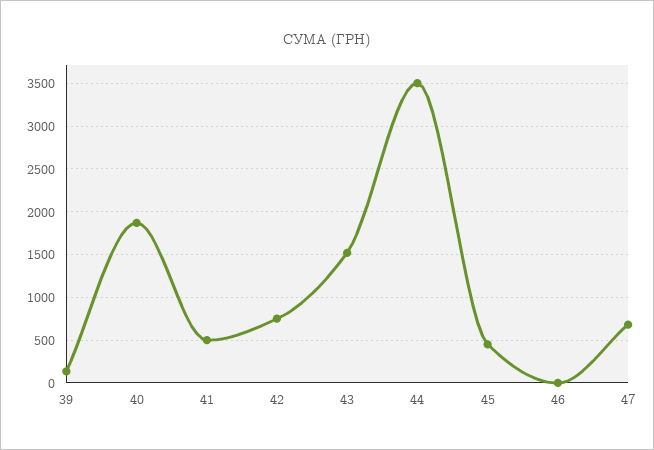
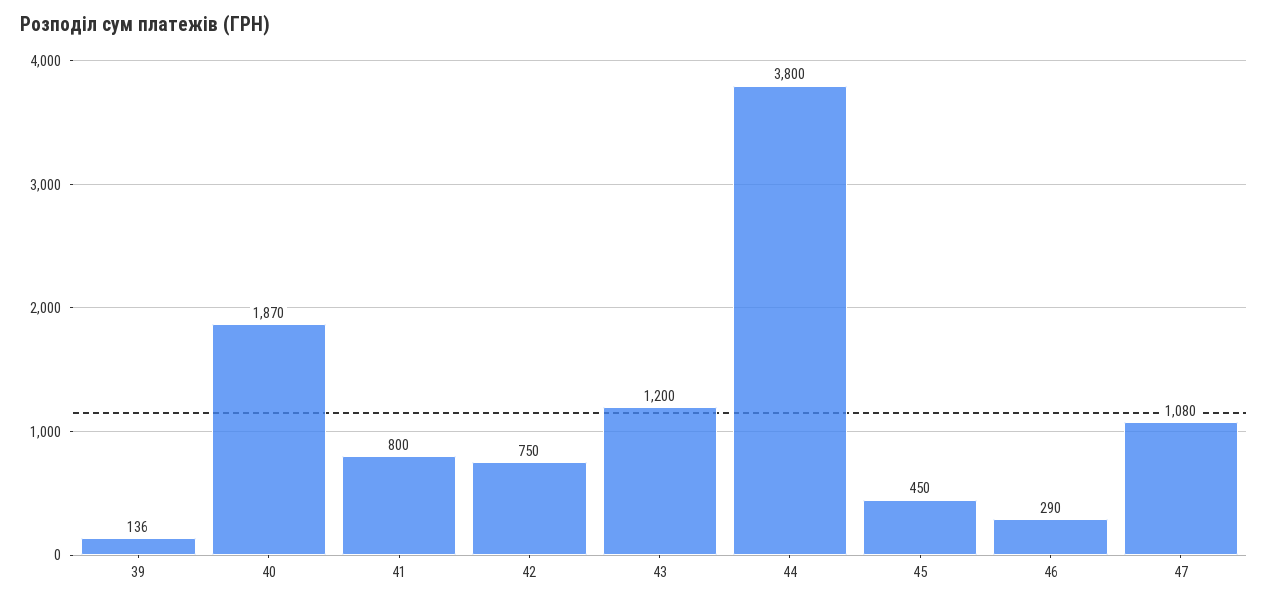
41: 500 -> 800
43: 1500 -> 1200
44: 3500 -> 3800
46: 0 -> 290
47: 700 -> 1080

